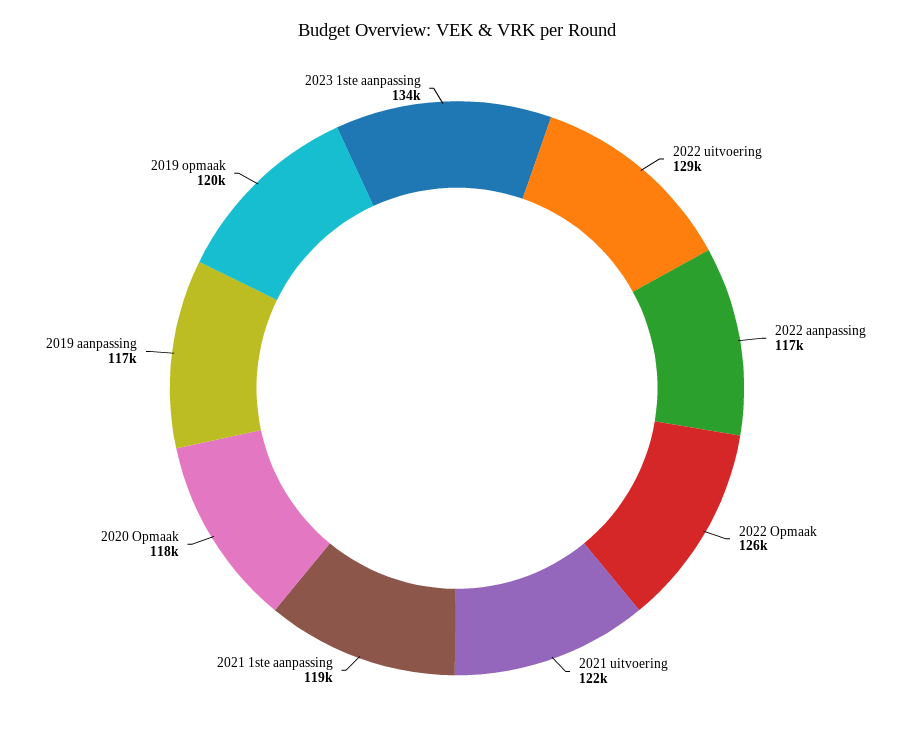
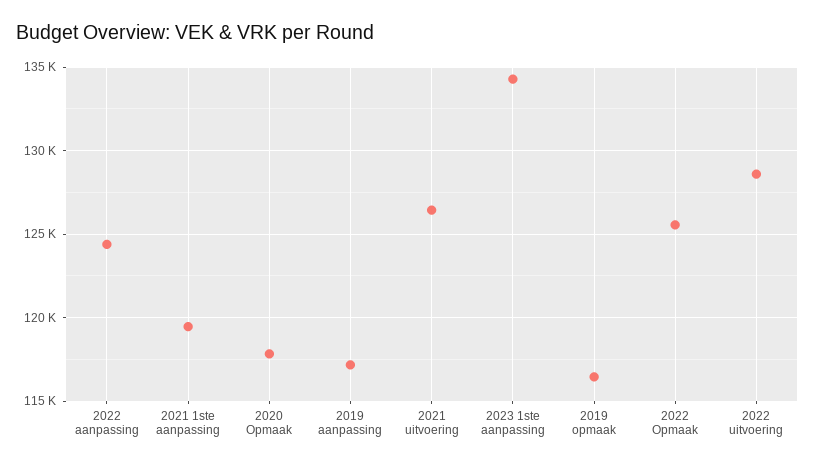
2022 aanpassing: 117000 -> 124500
2021 uitvoering: 122000 -> 126500
2019 opmaak: 120000 -> 116500

